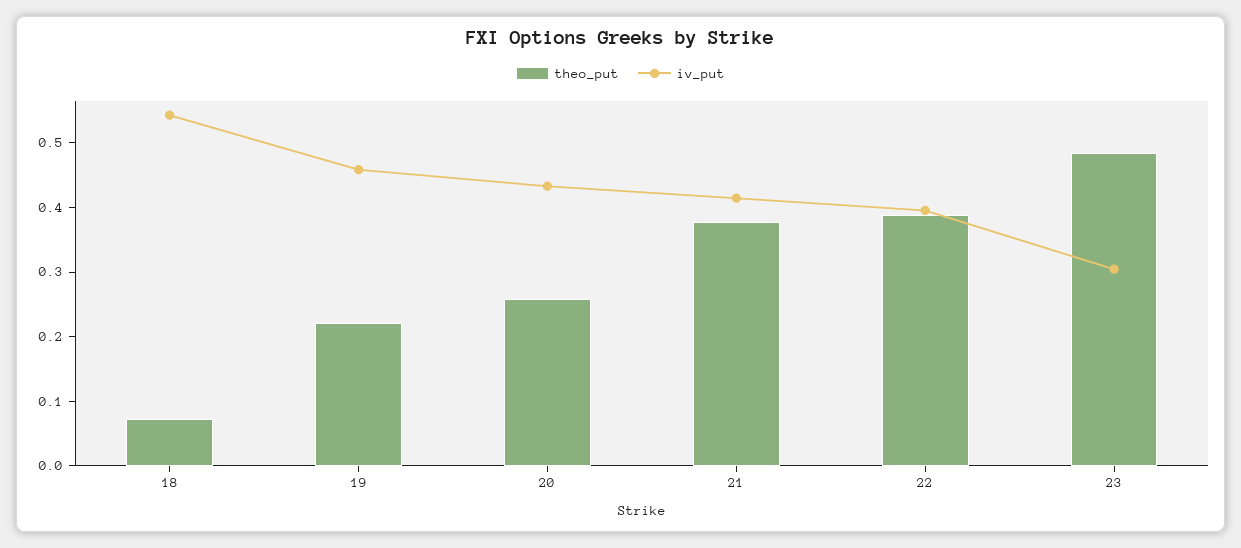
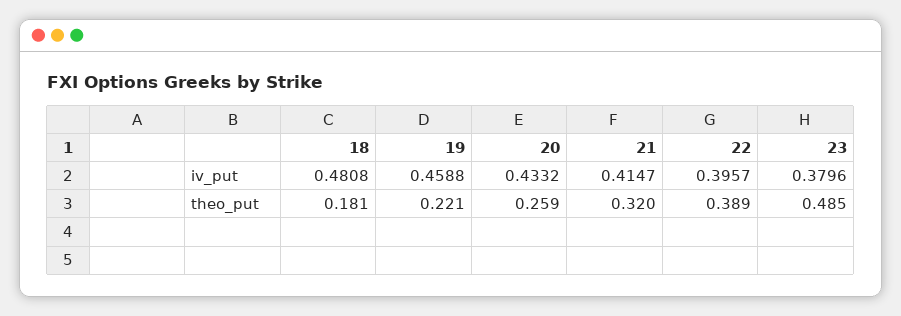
theo_put, 18: 0.08 -> 0.181
iv_put, 18: 0.54 -> 0.4808
theo_put, 21: 0.38 -> 0.32
iv_put, 23: 0.3 -> 0.3796

